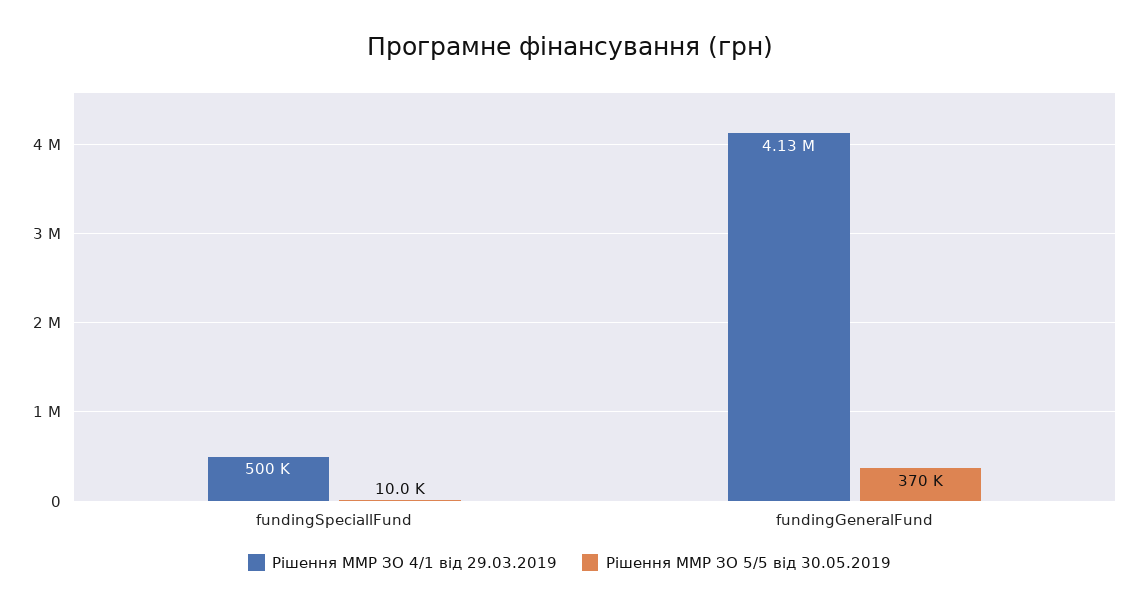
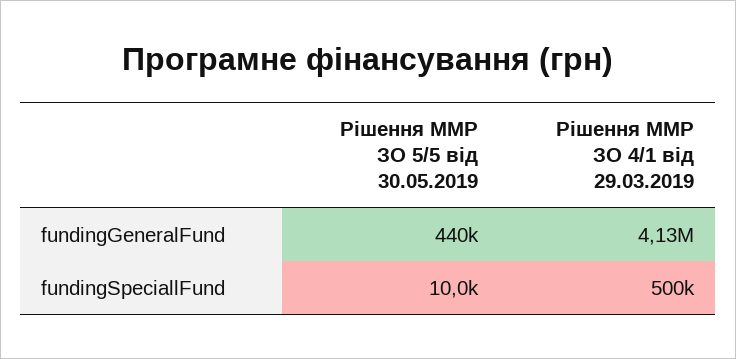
Рішення ММР ЗО 5/5 від 30.05.2019, fundingGeneralFund: 370000 -> 440000

